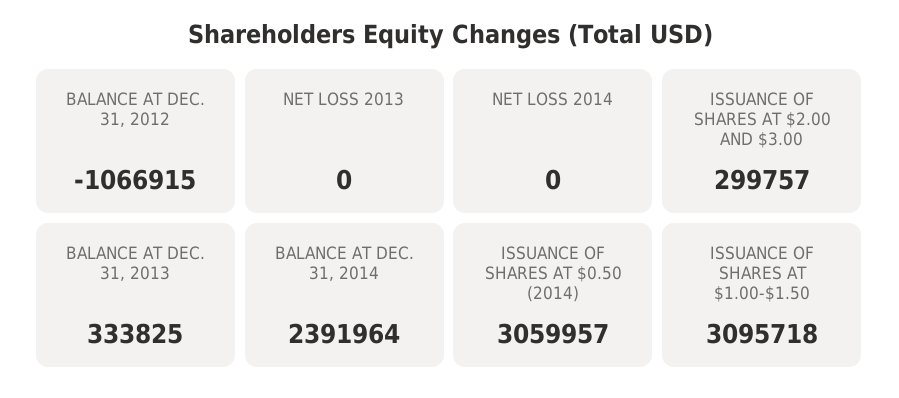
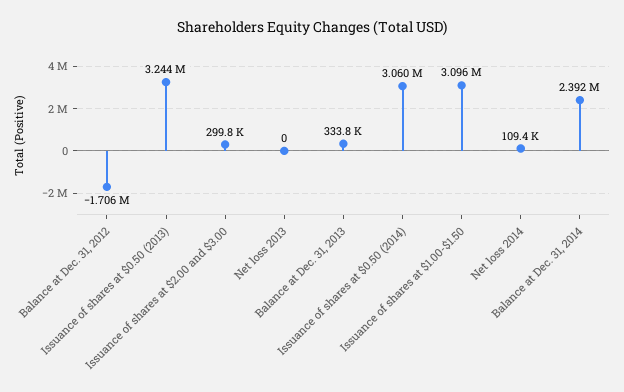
BALANCE AT DEC. 31, 2012: -1066915 -> -1706000
NET LOSS 2014: 0 -> 109400
Issuance of shares at $0.50 (2013): none -> 3244000

